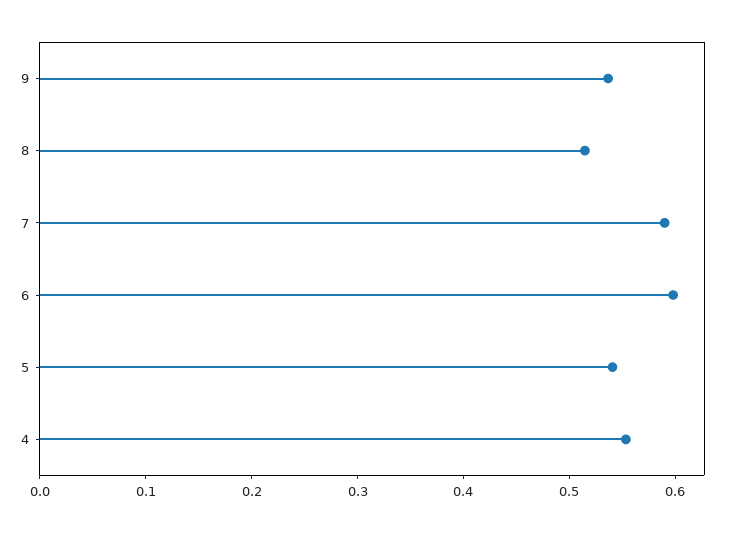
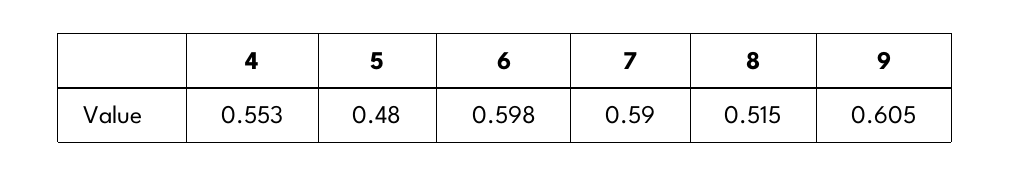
9: 0.54 -> 0.605
5: 0.54 -> 0.48

